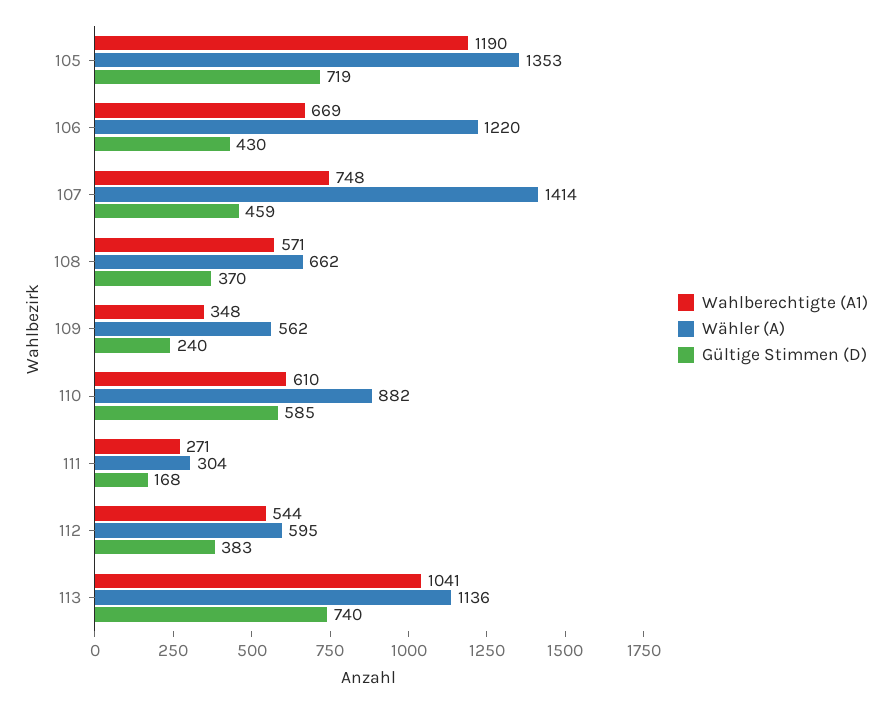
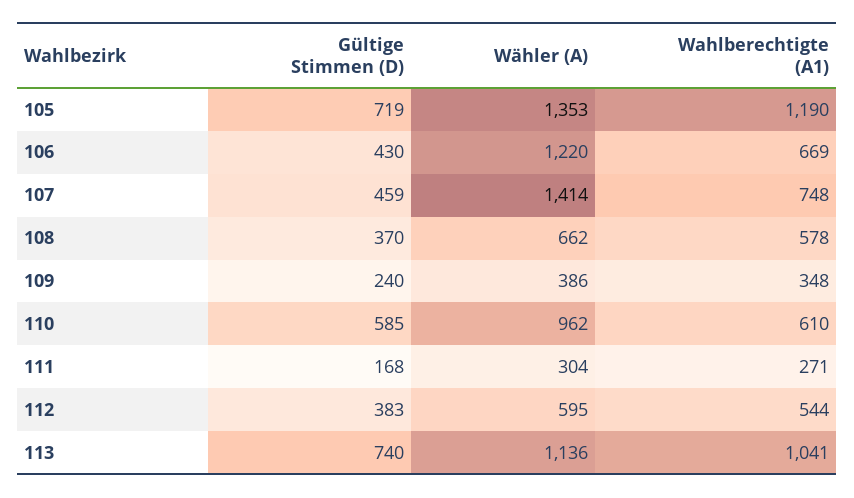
Wahlberechtigte (A1), 108: 571 -> 578
Wähler (A), 109: 562 -> 386
Wähler (A), 110: 882 -> 962

